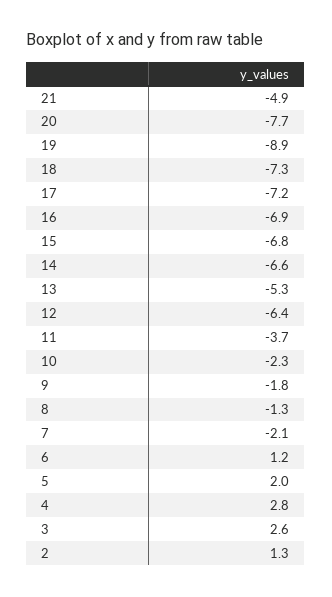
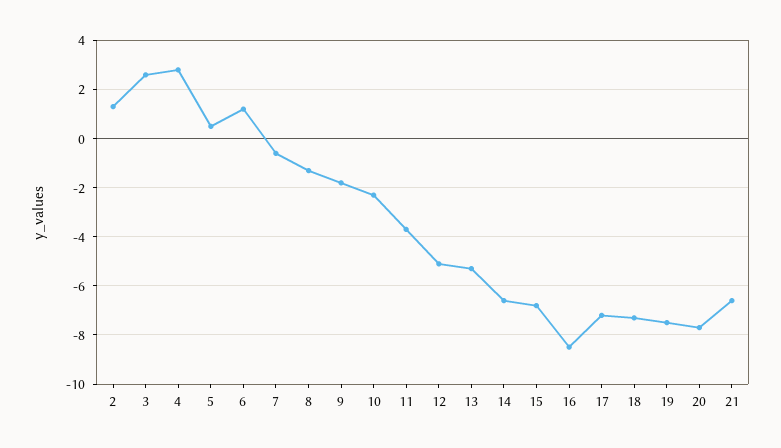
21: -4.9 -> -6.5
19: -8.9 -> -7.5
16: -6.9 -> -8.5
12: -6.4 -> -5
7: -2.1 -> -0.5
5: 2 -> 0.5

